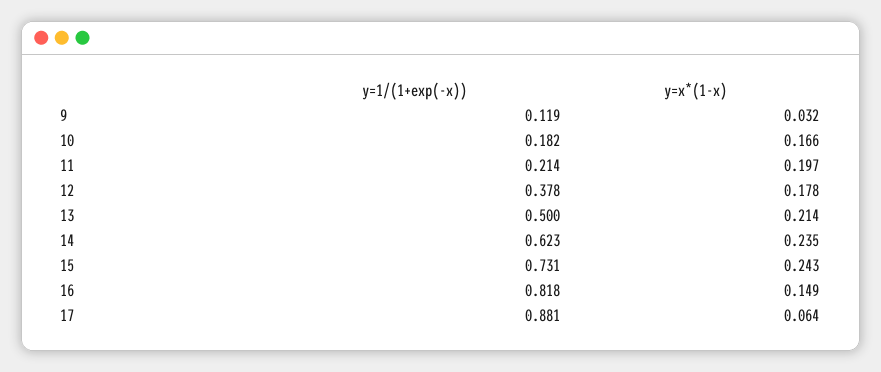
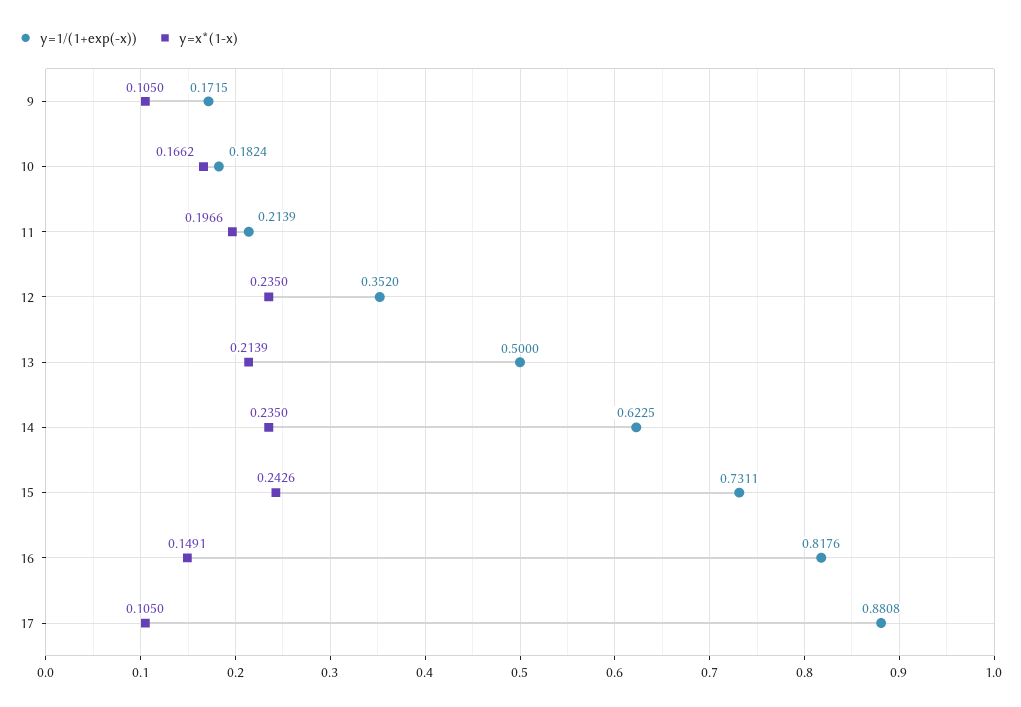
y=1/(1+exp(-x)), 9: 0.119 -> 0.1715
y=x*(1-x), 9: 0.032 -> 0.105
y=1/(1+exp(-x)), 12: 0.378 -> 0.352
y=x*(1-x), 12: 0.178 -> 0.235
y=x*(1-x), 17: 0.064 -> 0.105

